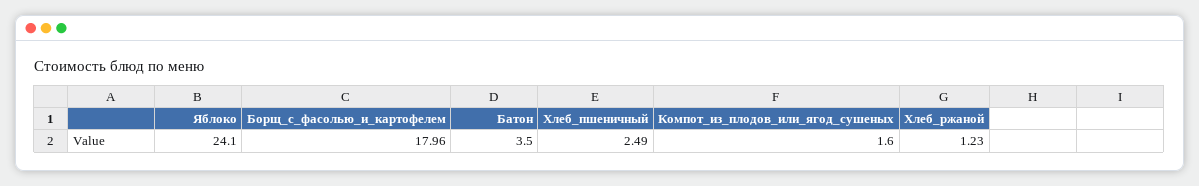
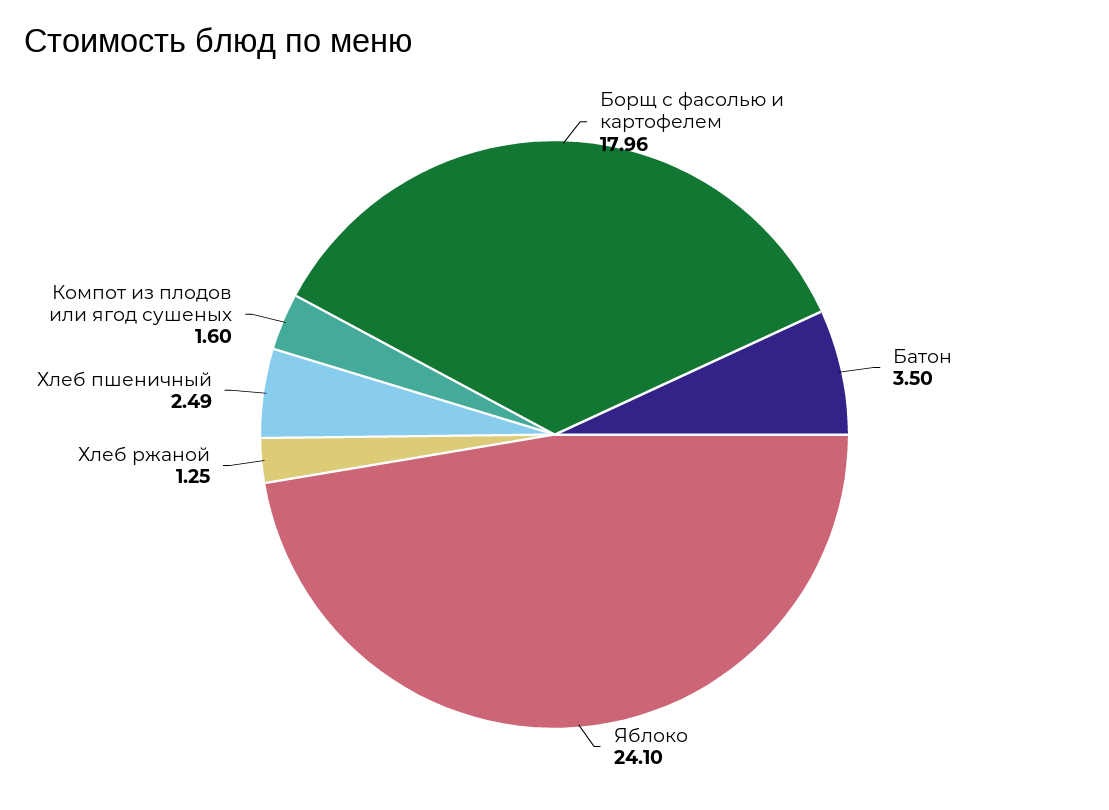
Хлеб_ржаной: 1.23 -> 1.25

